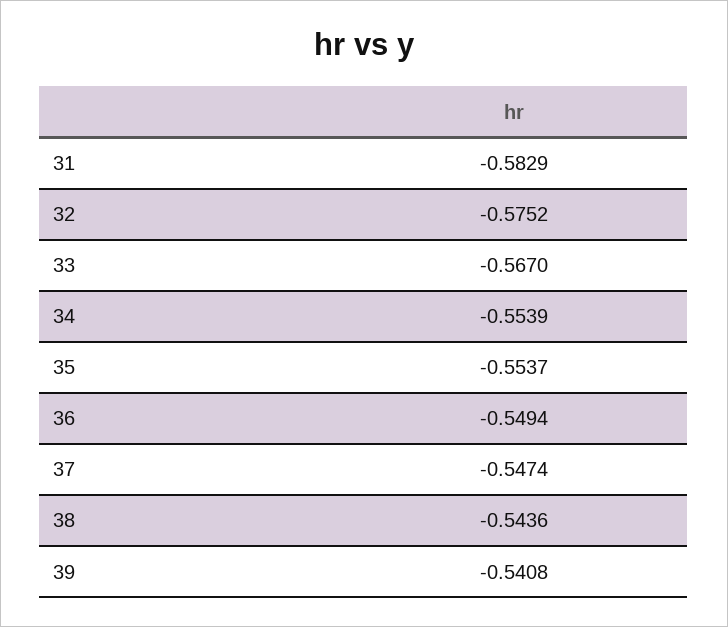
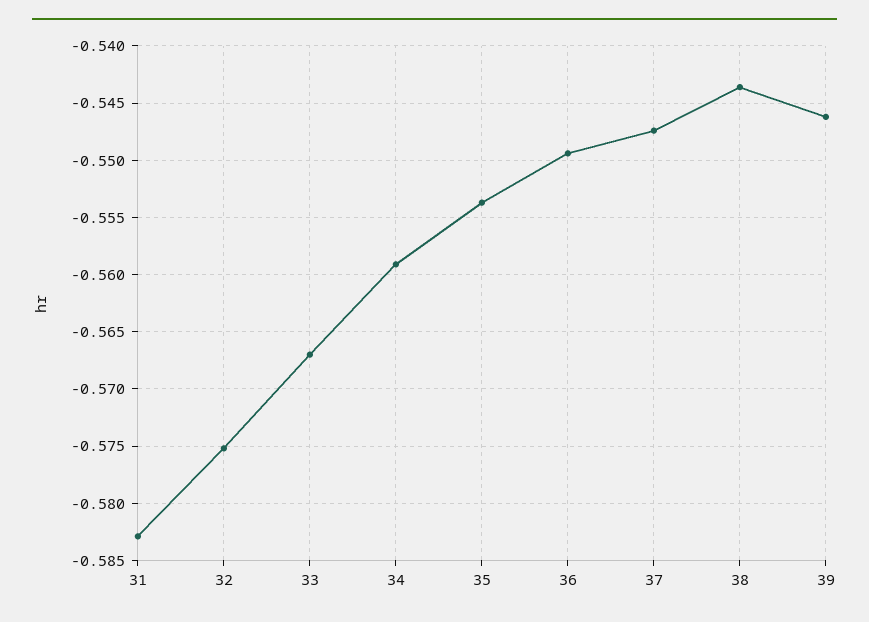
34: -0.5539 -> -0.559
39: -0.5408 -> -0.546

